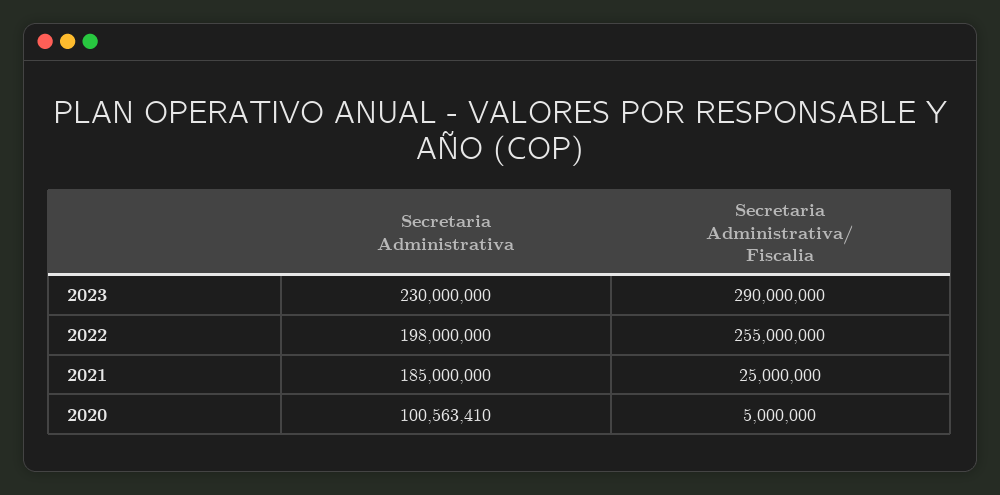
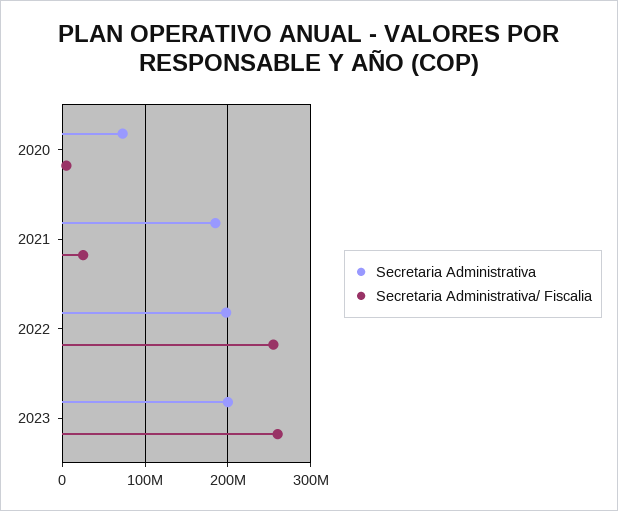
Secretaria Administrativa, 2023: 230000000 -> 200000000
Secretaria Administrativa/ Fiscalia, 2023: 290000000 -> 260000000
Secretaria Administrativa, 2020: 100563410 -> 70000000

